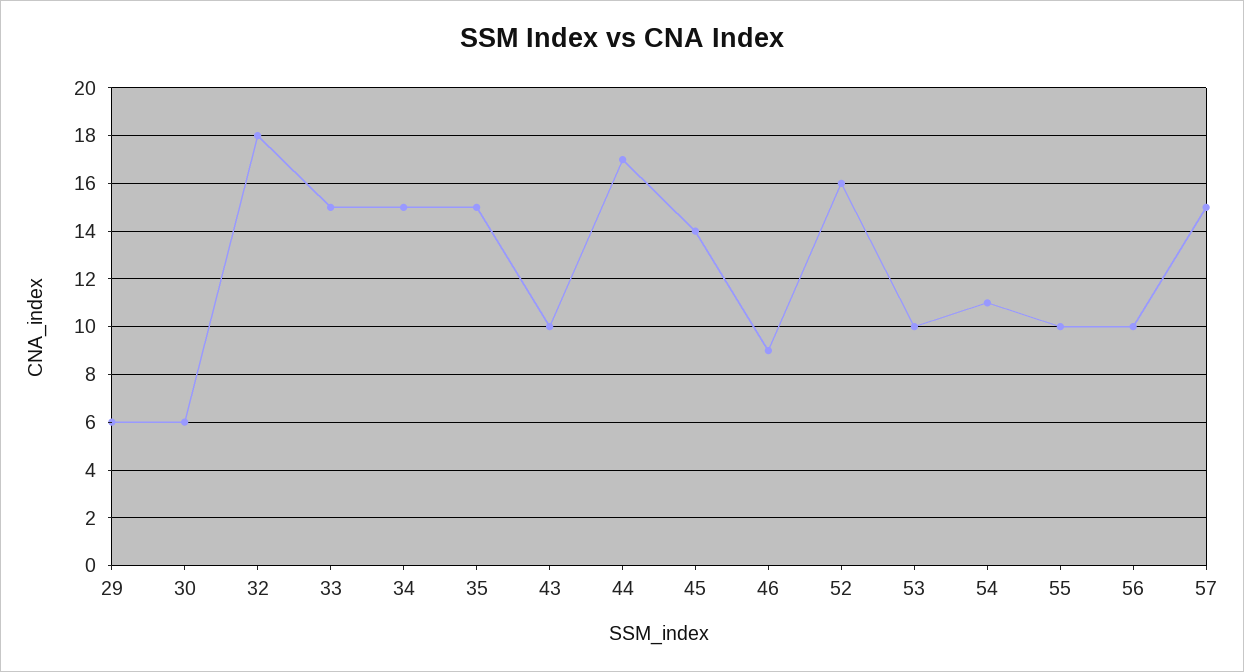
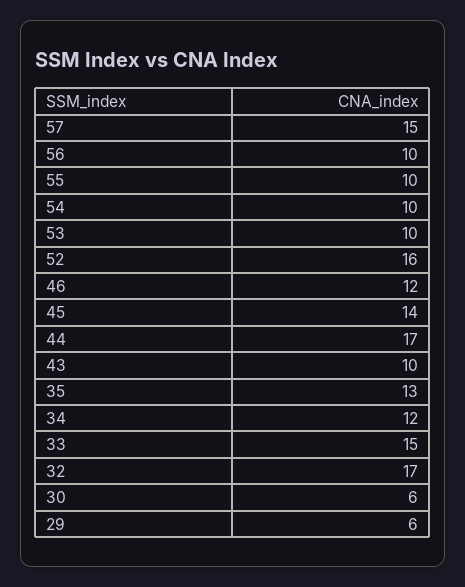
32: 18 -> 17
34: 15 -> 12
35: 15 -> 13
46: 9 -> 12
54: 11 -> 10

